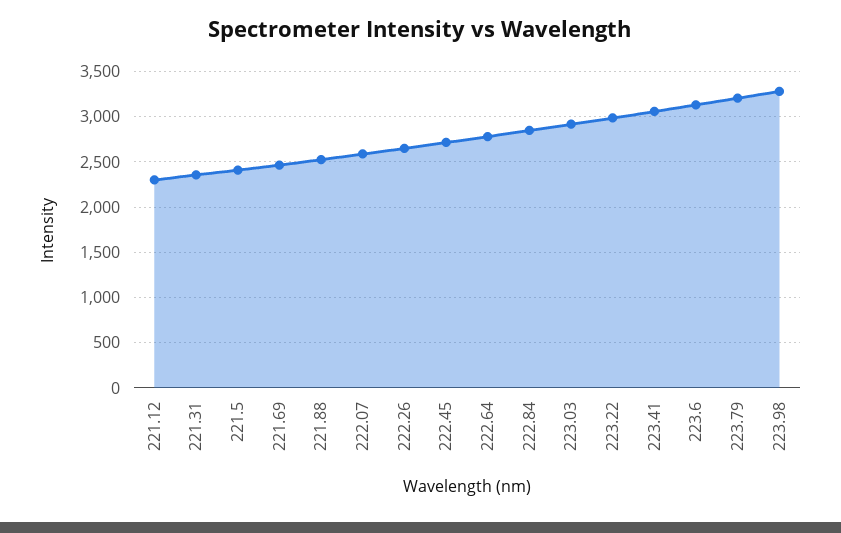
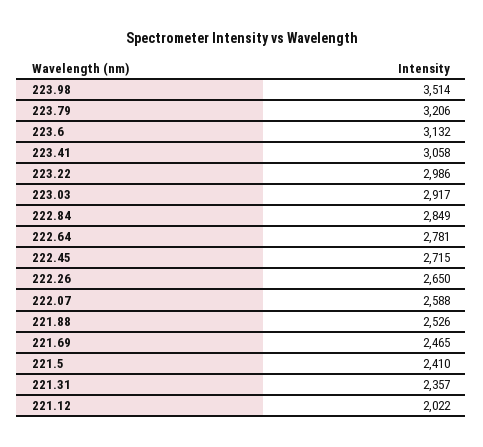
221.12: 2300 -> 2022
223.98: 3300 -> 3514

